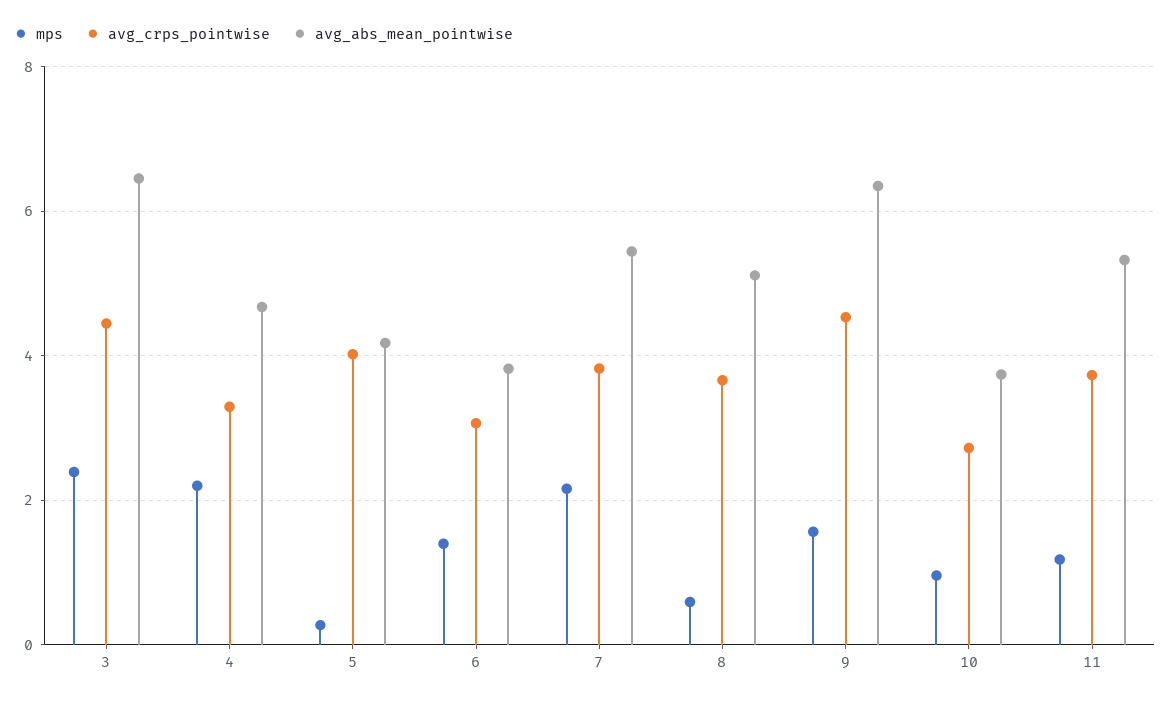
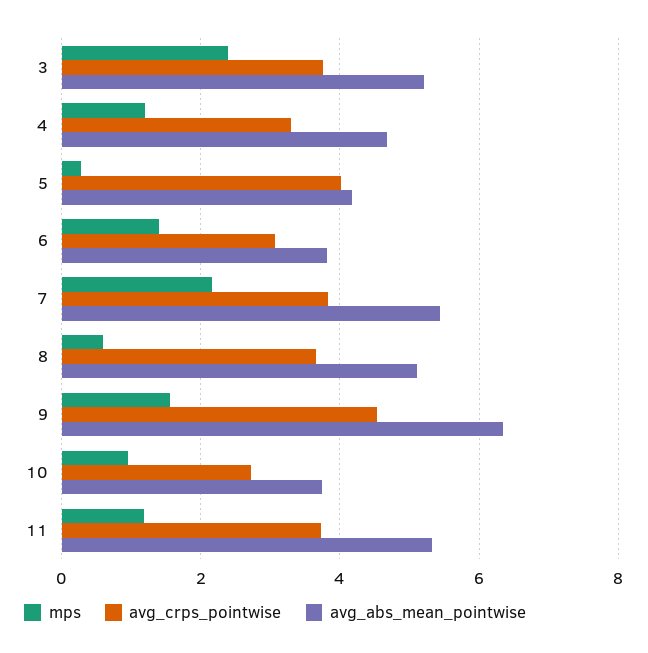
avg_crps_pointwise, 3: 4.4 -> 3.8
avg_abs_mean_pointwise, 3: 6.4 -> 5.2
mps, 4: 2.2 -> 1.2

